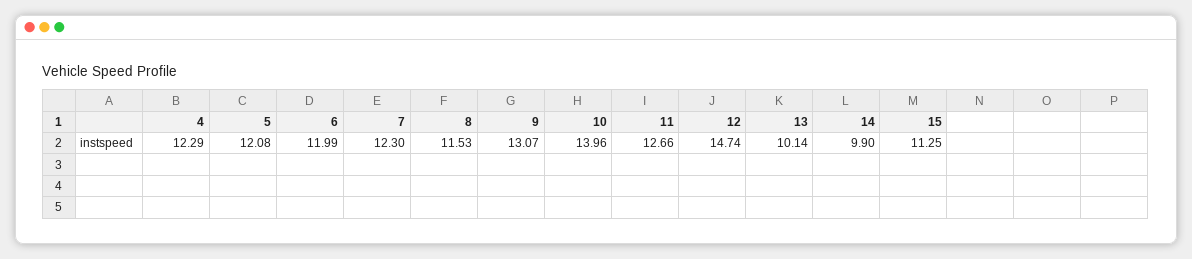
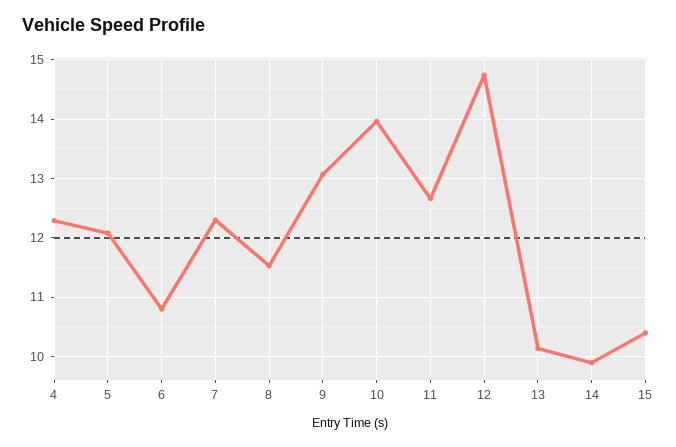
6: 11.99 -> 10.8
15: 11.25 -> 10.4

